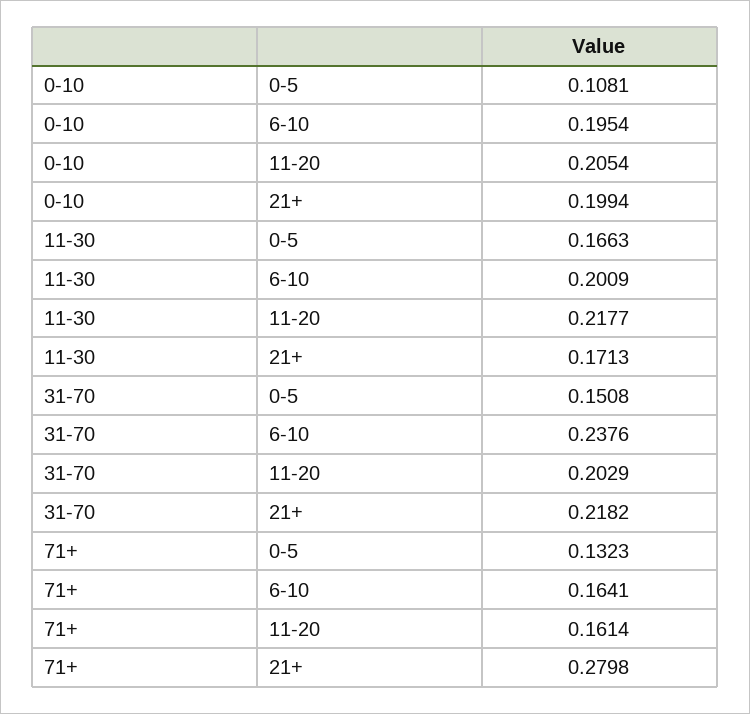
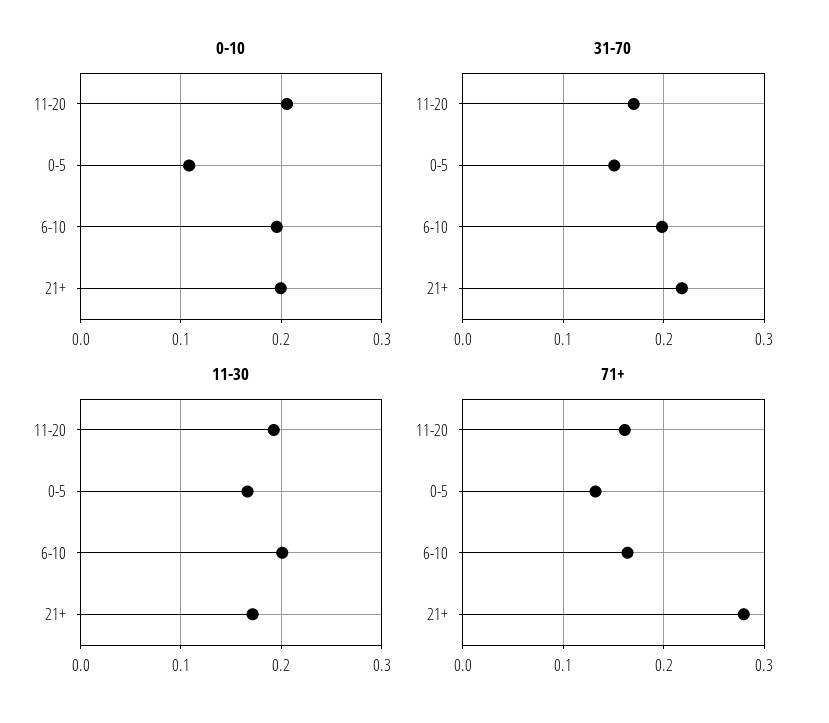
11-30, 11-20: 0.2177 -> 0.19
31-70, 6-10: 0.2376 -> 0.2
31-70, 11-20: 0.2029 -> 0.17

